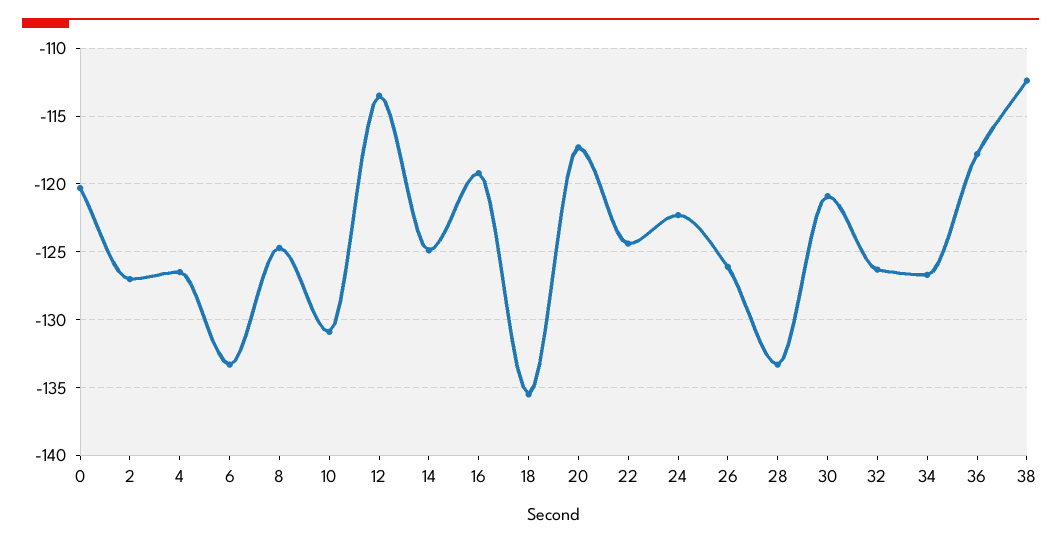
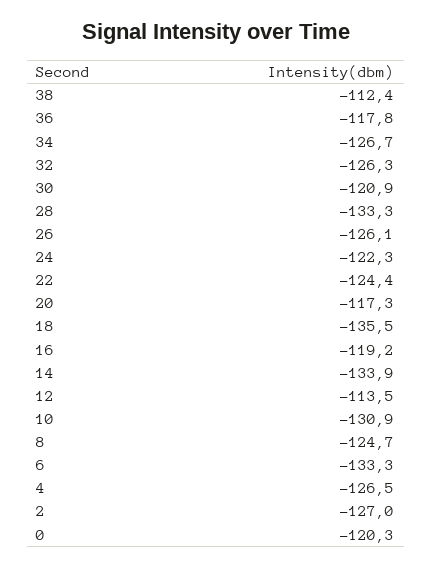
14: -125 -> -133.9

